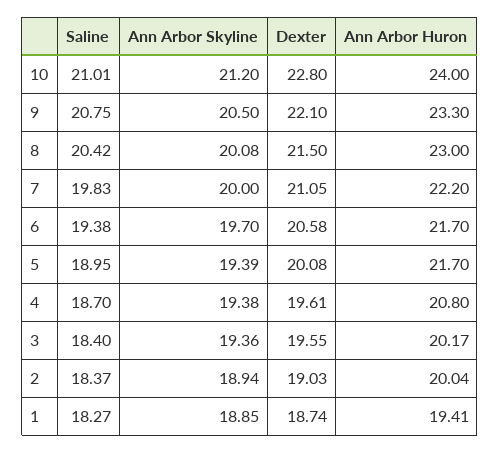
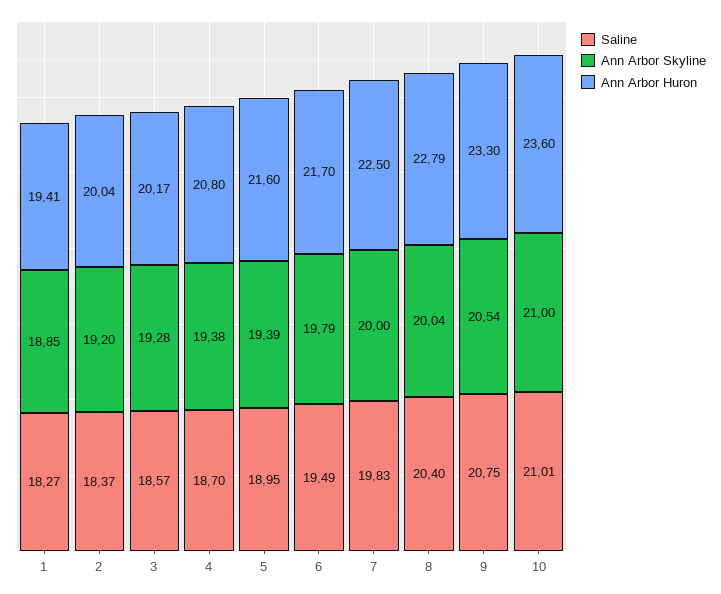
Ann Arbor Skyline, 10: 21.2 -> 21
Dexter, 10: 22.8 -> none
Ann Arbor Huron, 10: 24 -> 23.6
Ann Arbor Skyline, 9: 20.5 -> 20.54
Dexter, 9: 22.1 -> none
Saline, 8: 20.42 -> 20.4
Ann Arbor Skyline, 8: 20.08 -> 20.04
Dexter, 8: 21.5 -> none
Ann Arbor Huron, 8: 23 -> 22.79
Dexter, 7: 21.05 -> none
Ann Arbor Huron, 7: 22.2 -> 22.5
Saline, 6: 19.38 -> 19.49
Ann Arbor Skyline, 6: 19.7 -> 19.79
Dexter, 6: 20.58 -> none
Dexter, 5: 20.08 -> none
Ann Arbor Huron, 5: 21.7 -> 21.6
Dexter, 4: 19.61 -> none
Saline, 3: 18.4 -> 18.57
Ann Arbor Skyline, 3: 19.36 -> 19.28
Dexter, 3: 19.55 -> none
Ann Arbor Skyline, 2: 18.94 -> 19.2
Dexter, 2: 19.03 -> none
Dexter, 1: 18.74 -> none

